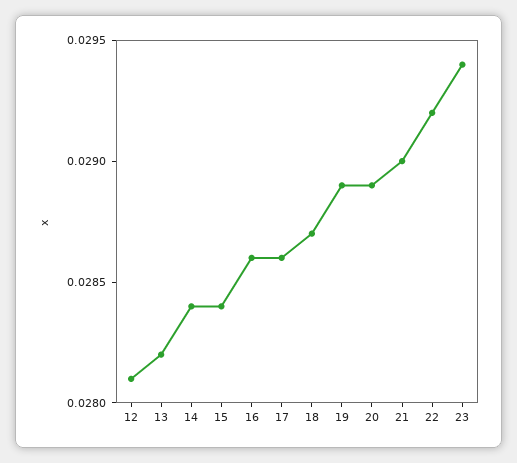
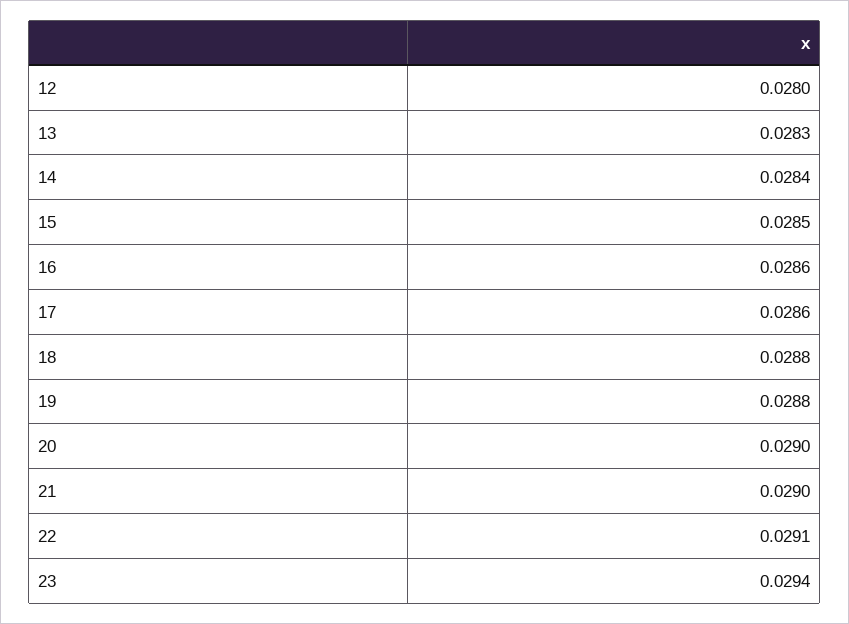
12: 0.0281 -> 0.028
13: 0.0282 -> 0.0283
15: 0.0284 -> 0.0285
18: 0.0287 -> 0.0288
19: 0.0289 -> 0.0288
20: 0.0289 -> 0.029
22: 0.0292 -> 0.0291

